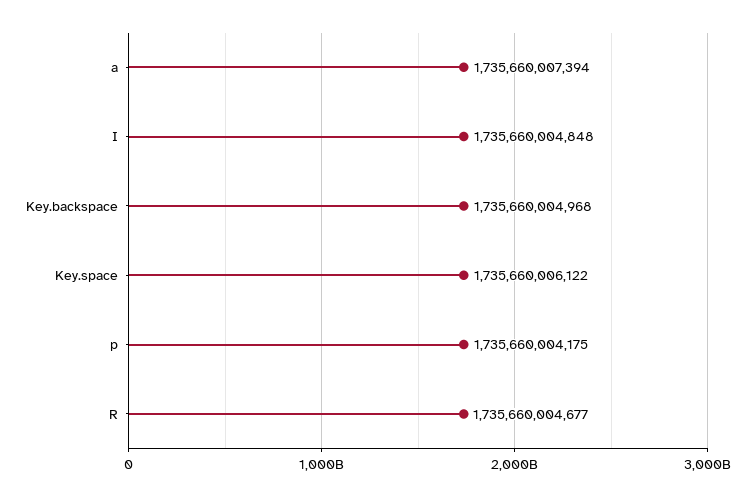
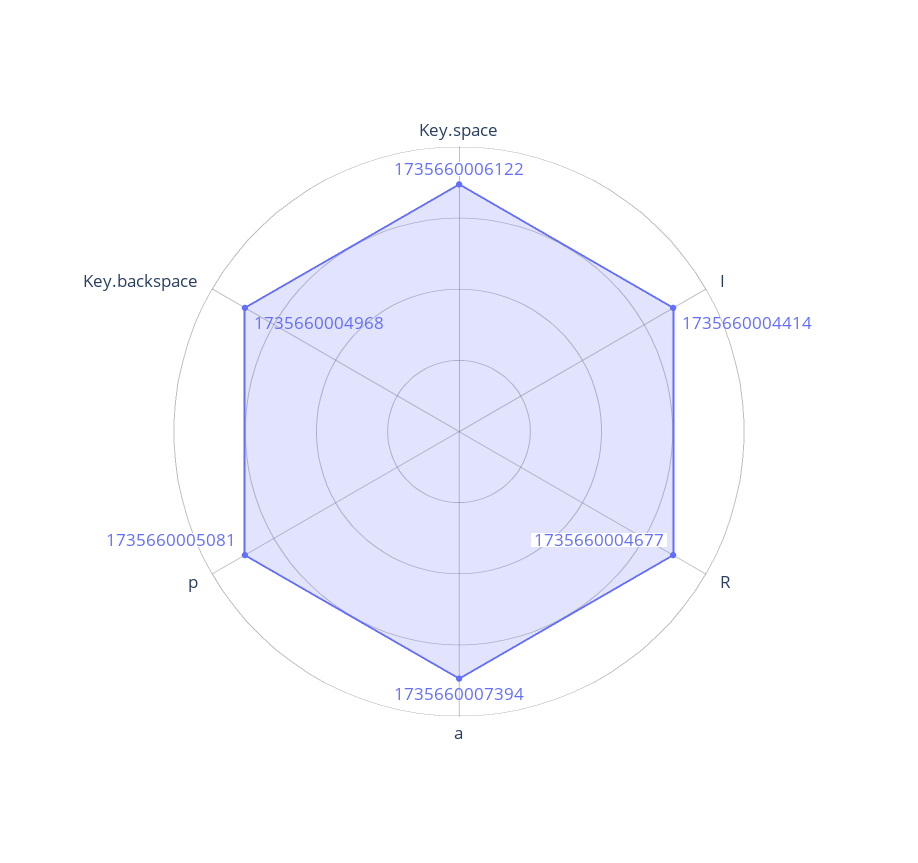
I: 1735660004848 -> 1735660004414
p: 1735660004175 -> 1735660005081

